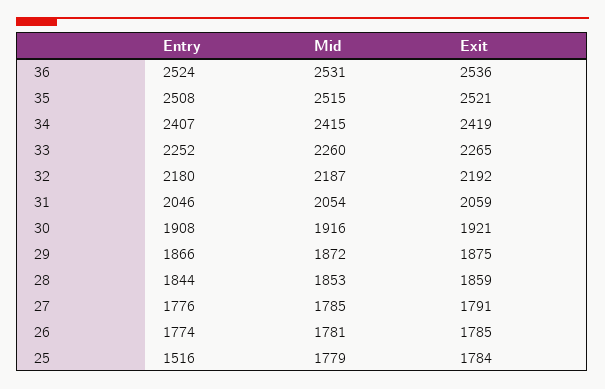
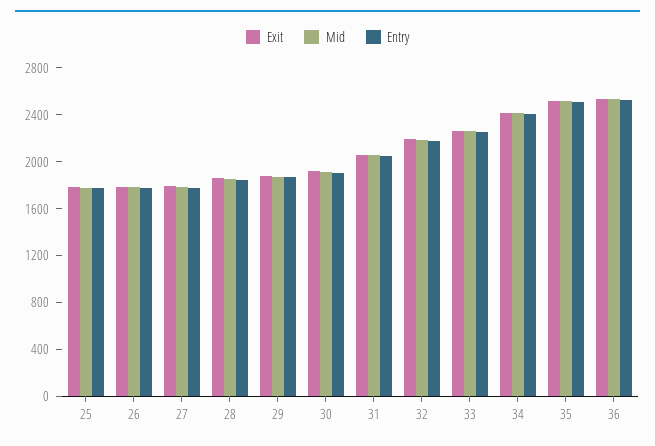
Entry, 25: 1516 -> 1800

